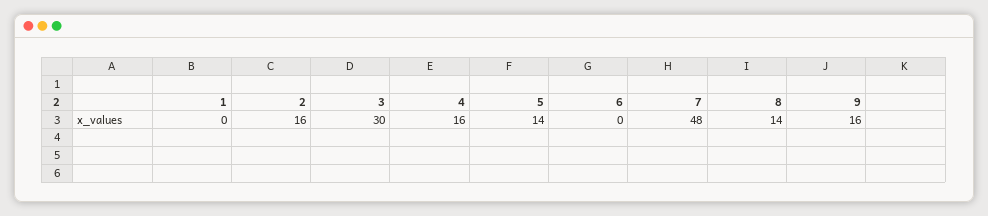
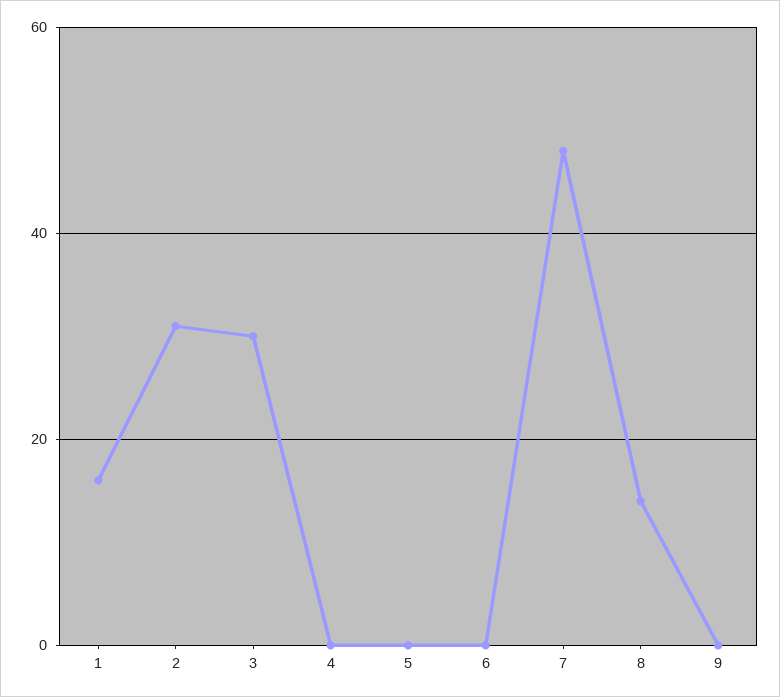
1: 0 -> 15
2: 16 -> 30
4: 16 -> 0
5: 14 -> 0
9: 16 -> 0

